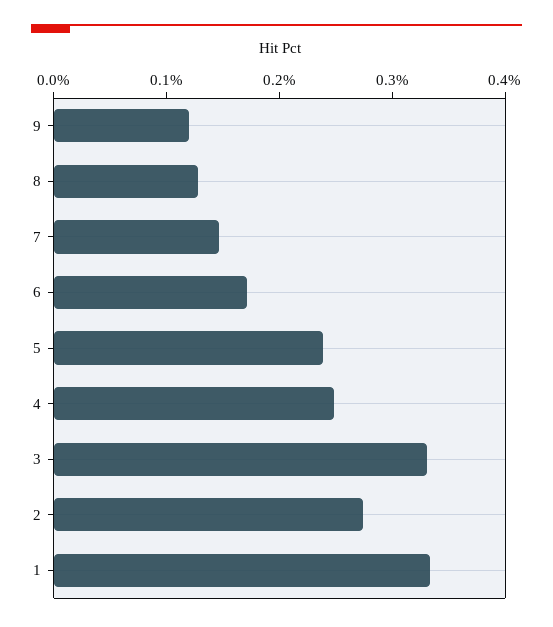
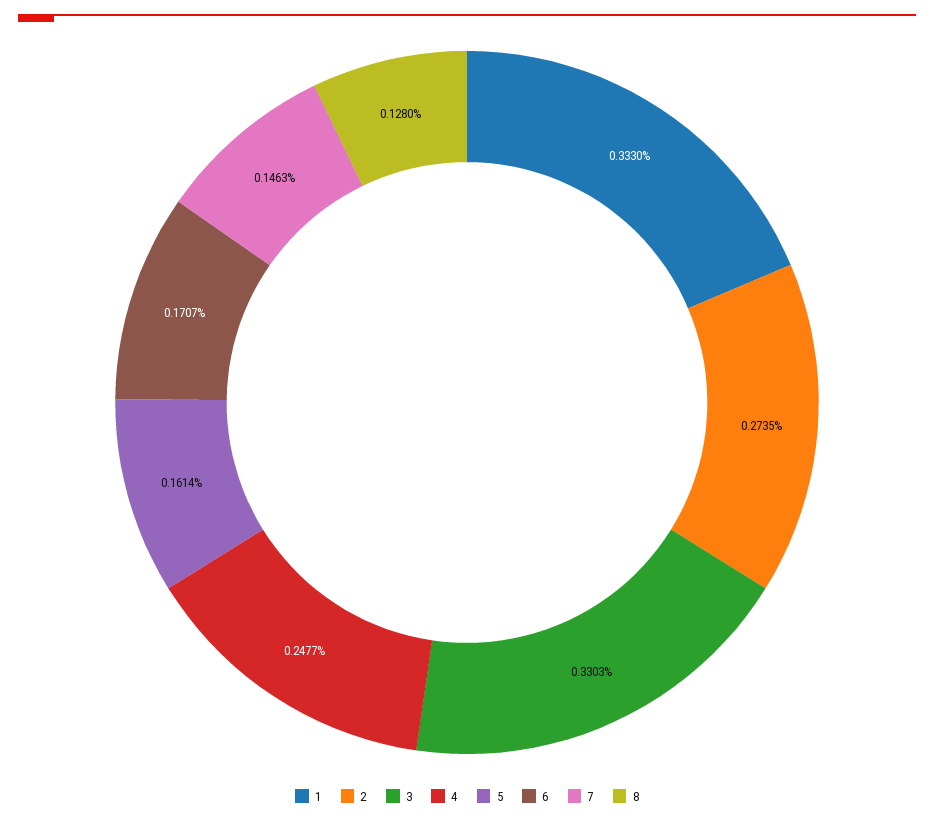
9: 0.12 -> none
5: 0.24 -> 0.1614

